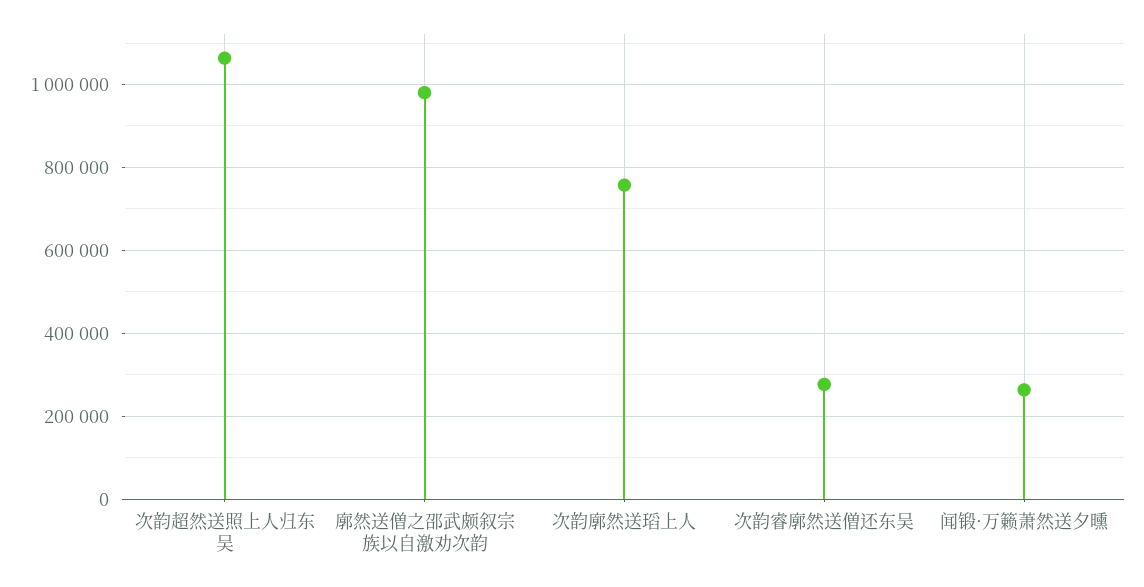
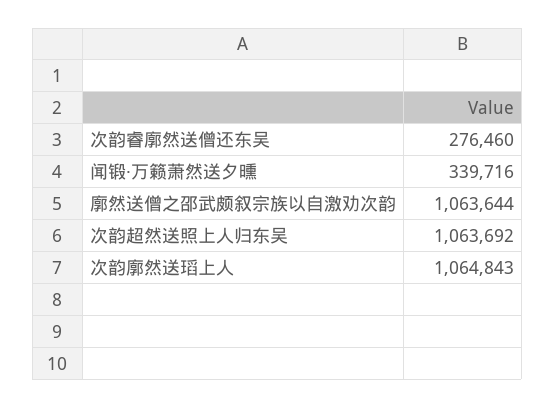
廓然送僧之邵武颇叙宗族以自激劝次韵: 980000 -> 1063644
次韵廓然送瑫上人: 760000 -> 1064843
闻锻·万籁萧然送夕曛: 260000 -> 339716

